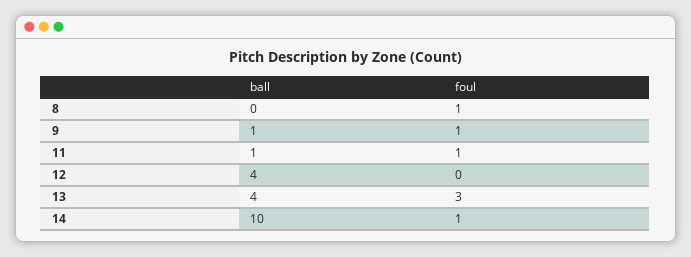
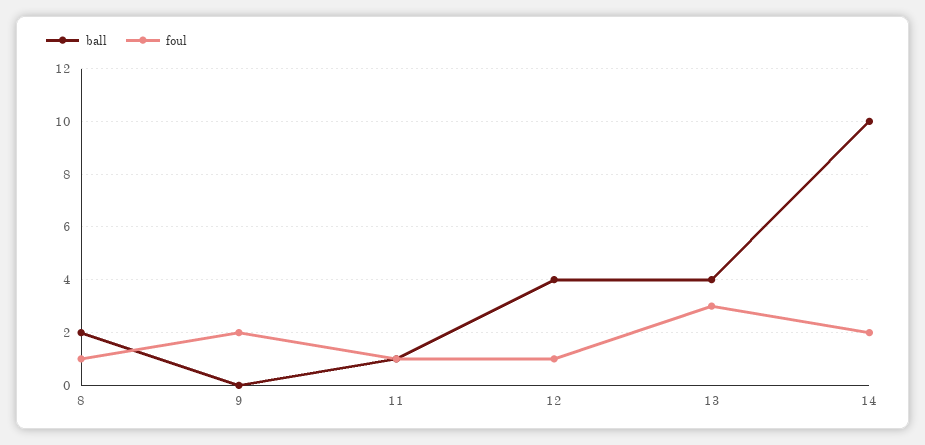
ball, 8: 0 -> 2
ball, 9: 1 -> 0
foul, 9: 1 -> 2
foul, 12: 0 -> 1
foul, 14: 1 -> 2

